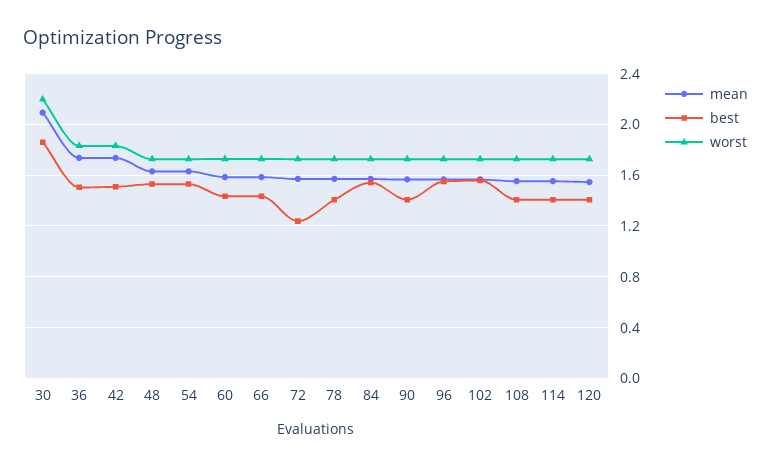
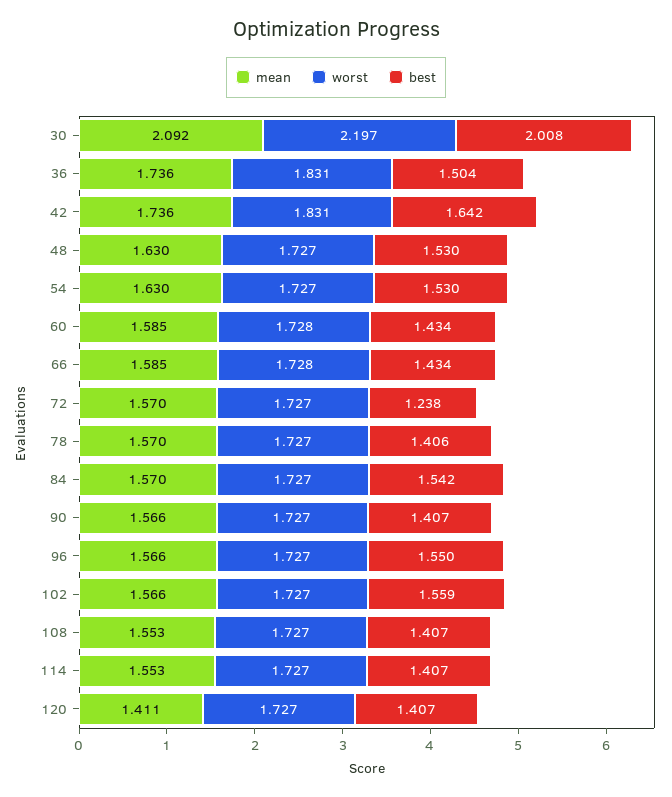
best, 30: 1.85 -> 2.008
best, 42: 1.5 -> 1.642
mean, 120: 1.55 -> 1.411

